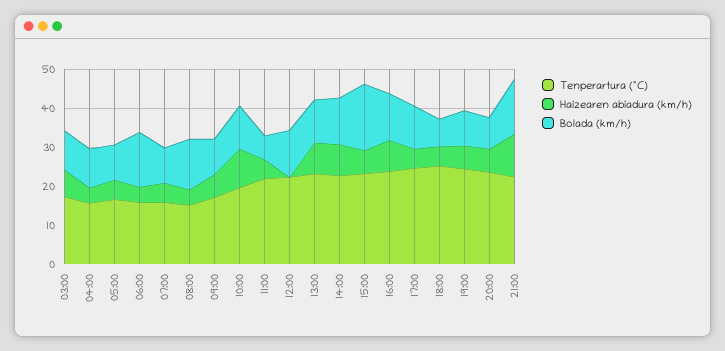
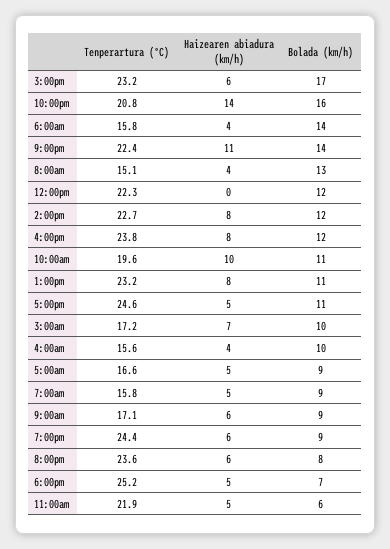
Tenperartura (ºC), 10:00pm: none -> 20.8
Haizearen abiadura (km/h), 10:00pm: none -> 14
Bolada (km/h), 10:00pm: none -> 16

